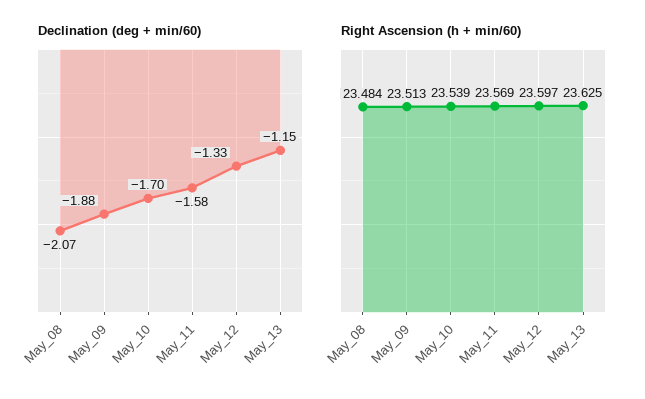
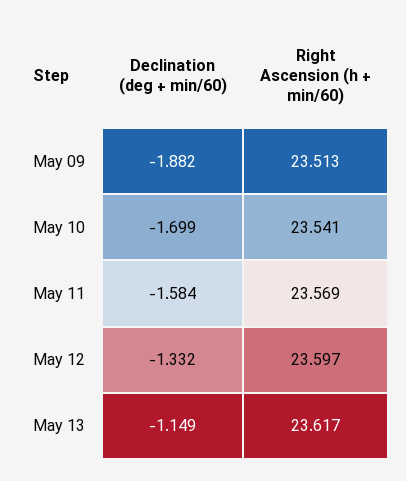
Declination (deg + min/60), May_08: -2.07 -> none
Right Ascension (h + min/60), May_08: 23.484 -> none
Right Ascension (h + min/60), May_10: 23.539 -> 23.541
Right Ascension (h + min/60), May_13: 23.625 -> 23.617

